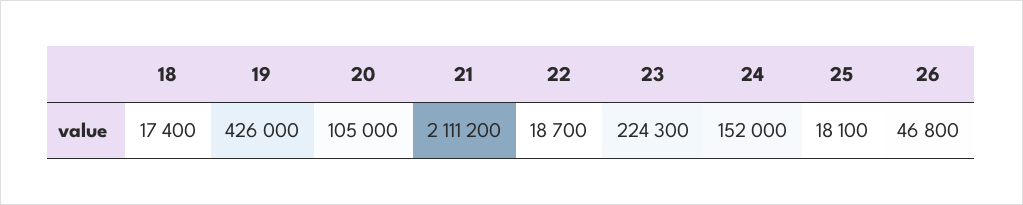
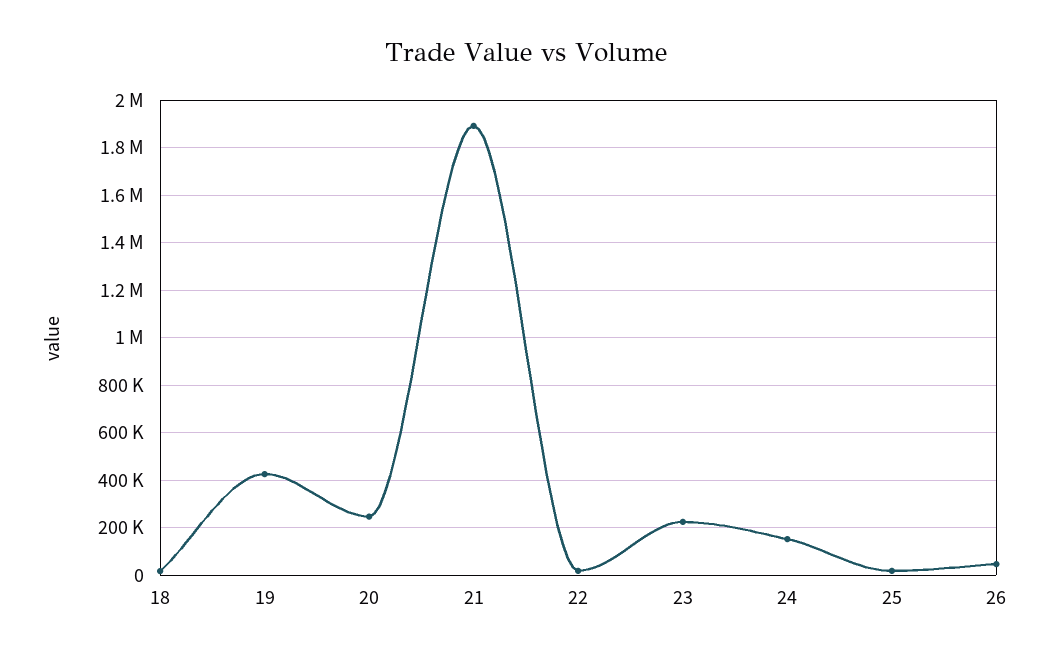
20: 105000 -> 250000
21: 2111200 -> 1900000

